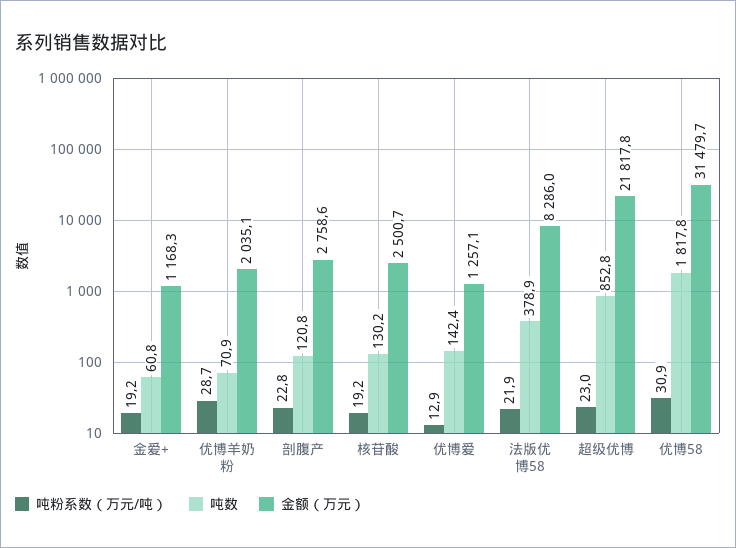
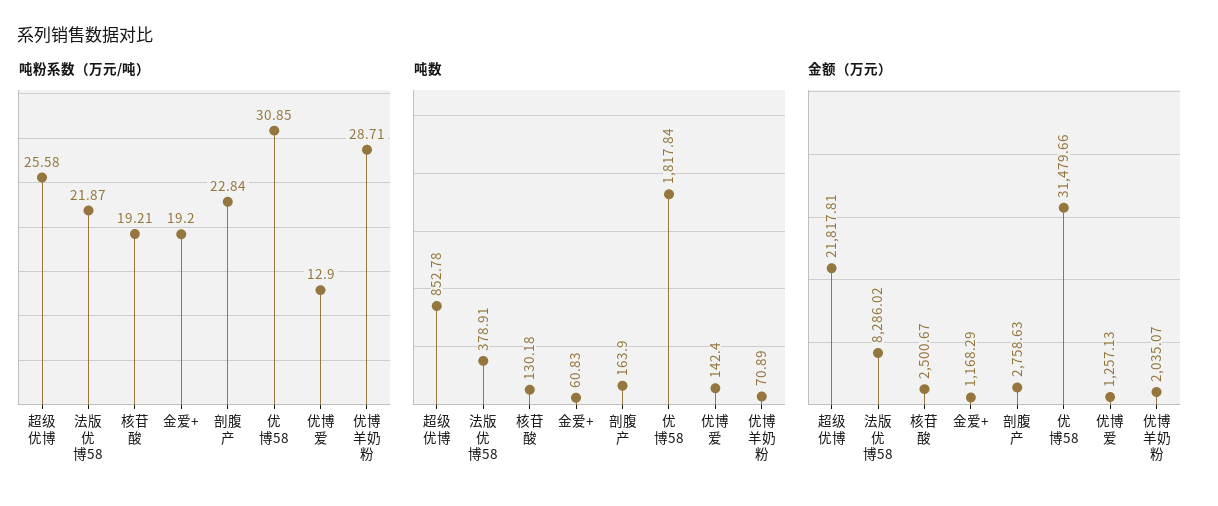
吨数, 剖腹产: 120.8 -> 163.9
吨粉系数（万元/吨）, 超级优博: 23 -> 25.58

